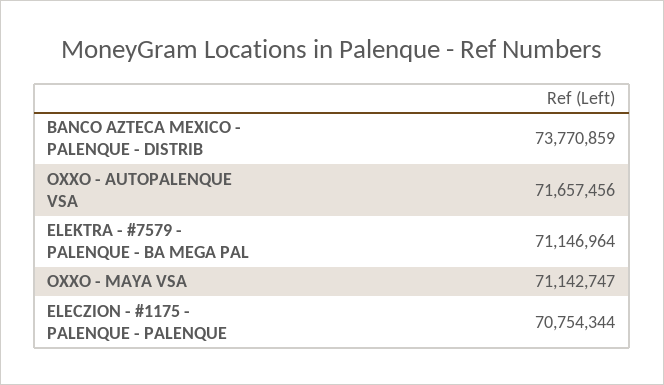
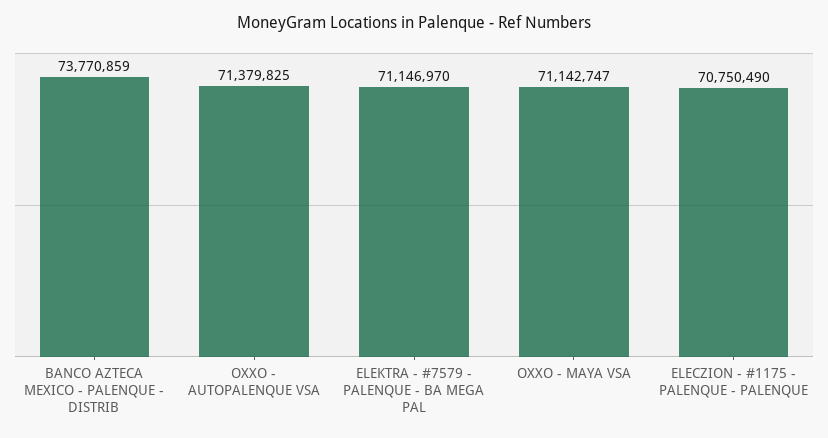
OXXO - AUTOPALENQUE VSA: 71657456 -> 71379825
ELEKTRA - #7579 - PALENQUE - BA MEGA PAL: 71146964 -> 71146970
ELECZION - #1175 - PALENQUE - PALENQUE: 70754344 -> 70750490

